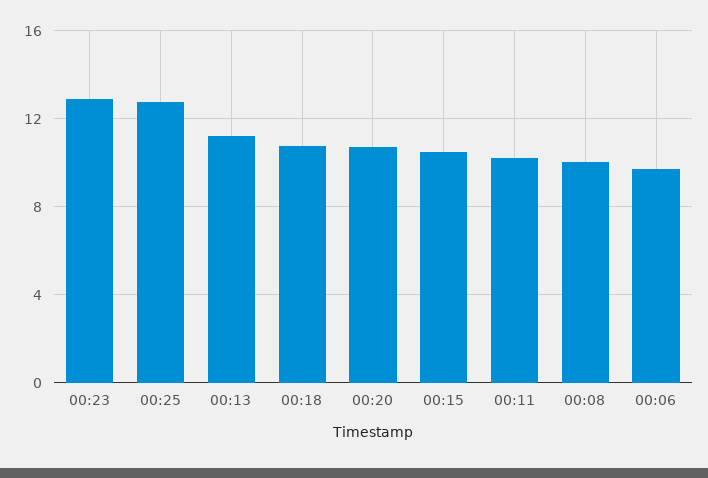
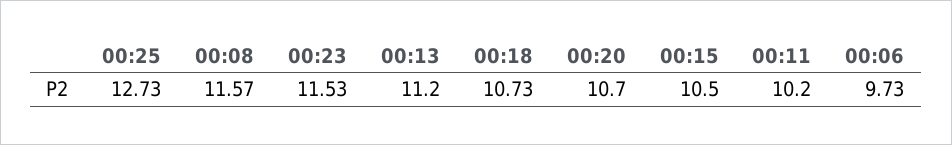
00:23: 13 -> 11.53
00:08: 10 -> 11.57

